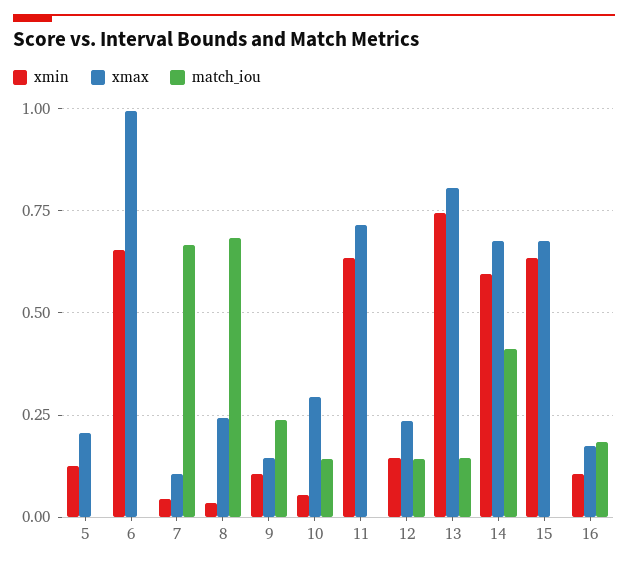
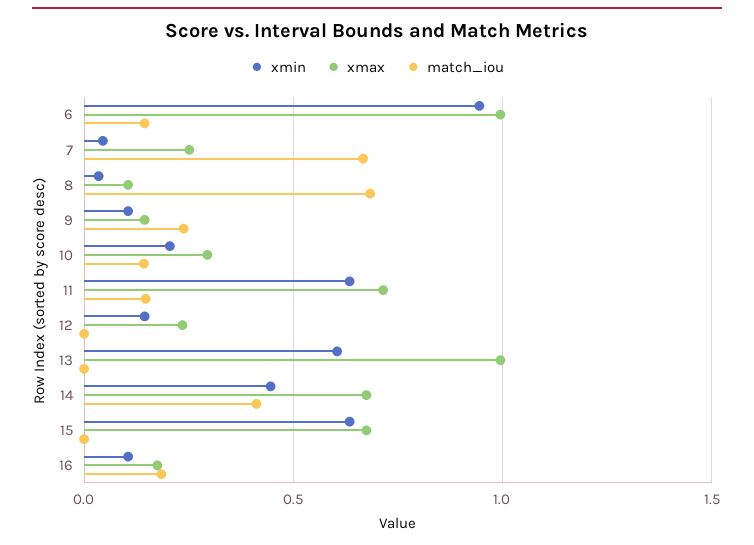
xmin, 5: 0.125 -> none
xmax, 5: 0.2 -> none
match_iou, 5: 0 -> none
xmin, 6: 0.65 -> 0.95
match_iou, 6: 0 -> 0.15
xmax, 7: 0.1 -> 0.25
xmax, 8: 0.25 -> 0.1
xmin, 10: 0.05 -> 0.2
match_iou, 11: 0 -> 0.15
match_iou, 12: 0.15 -> 0
xmin, 13: 0.75 -> 0.6
xmax, 13: 0.8 -> 1
match_iou, 13: 0.15 -> 0
xmin, 14: 0.6 -> 0.45

